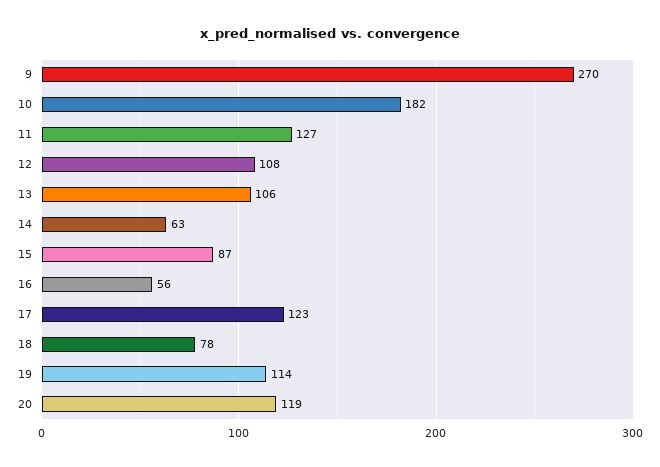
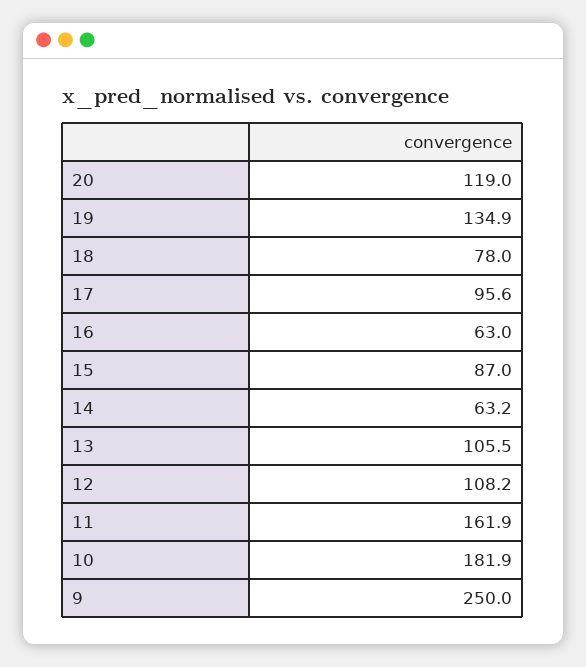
9: 270 -> 250
11: 127 -> 161.9
16: 56 -> 63
17: 123 -> 95.6
19: 114 -> 134.9

